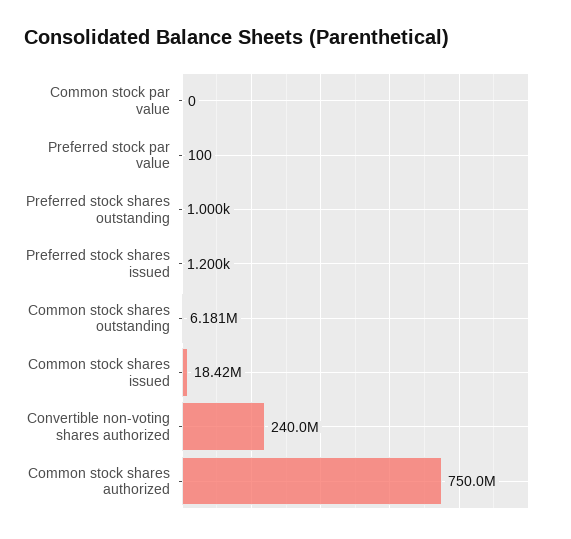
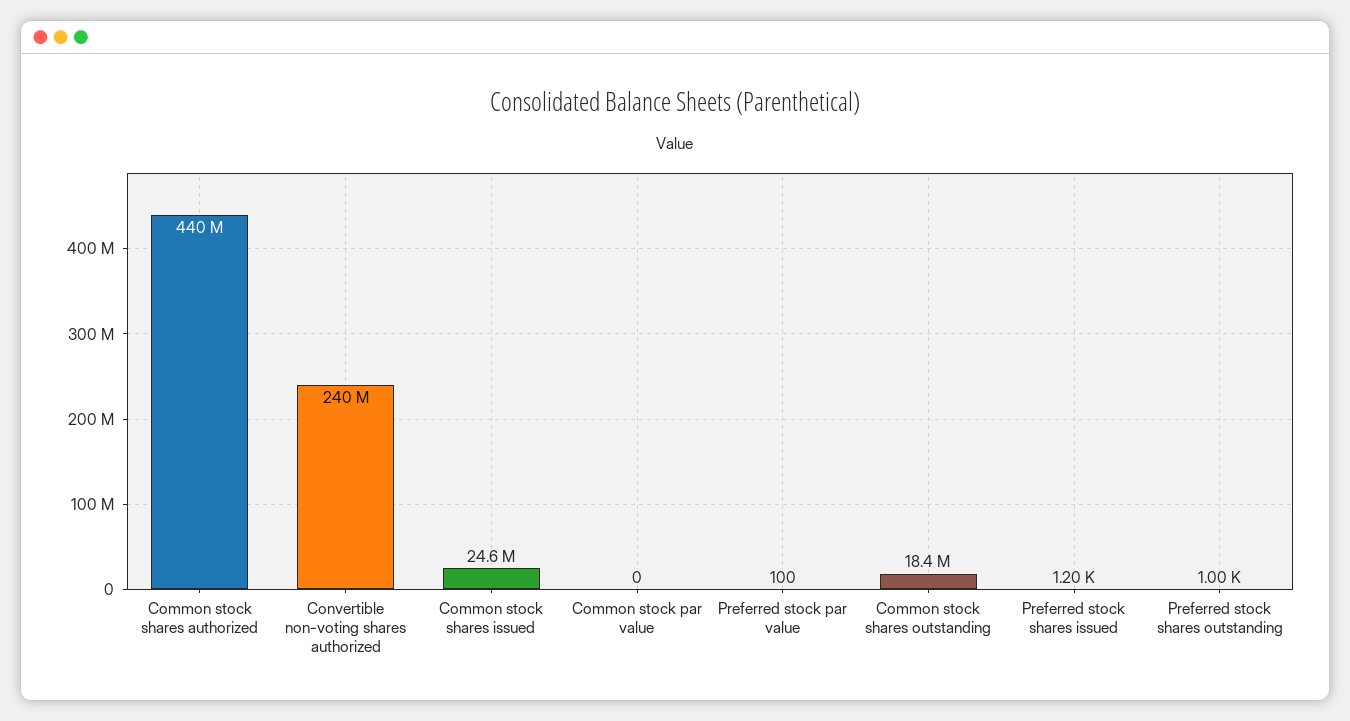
Common stock shares outstanding: 6181000 -> 18400000
Common stock shares issued: 18420000 -> 24600000
Common stock shares authorized: 750000000 -> 440000000

